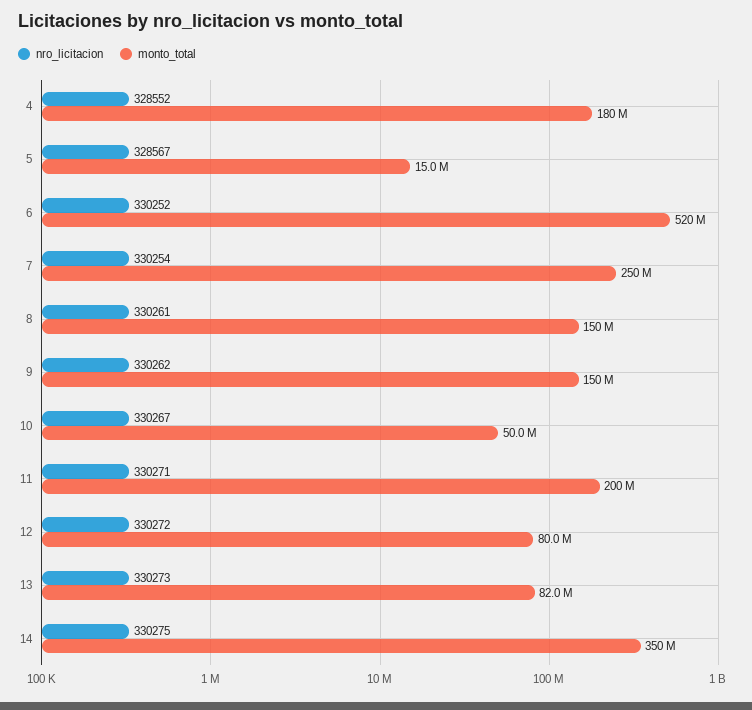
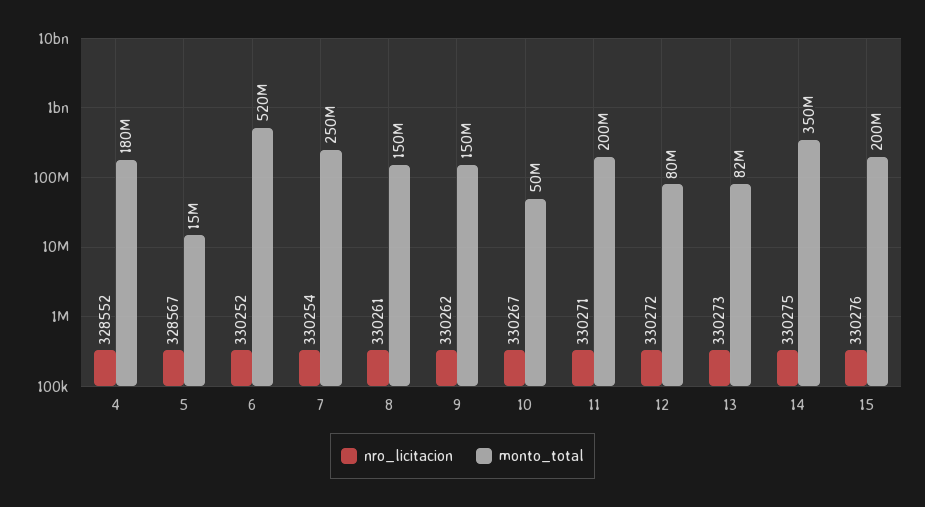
nro_licitacion, 15: none -> 330276
monto_total, 15: none -> 200000000

